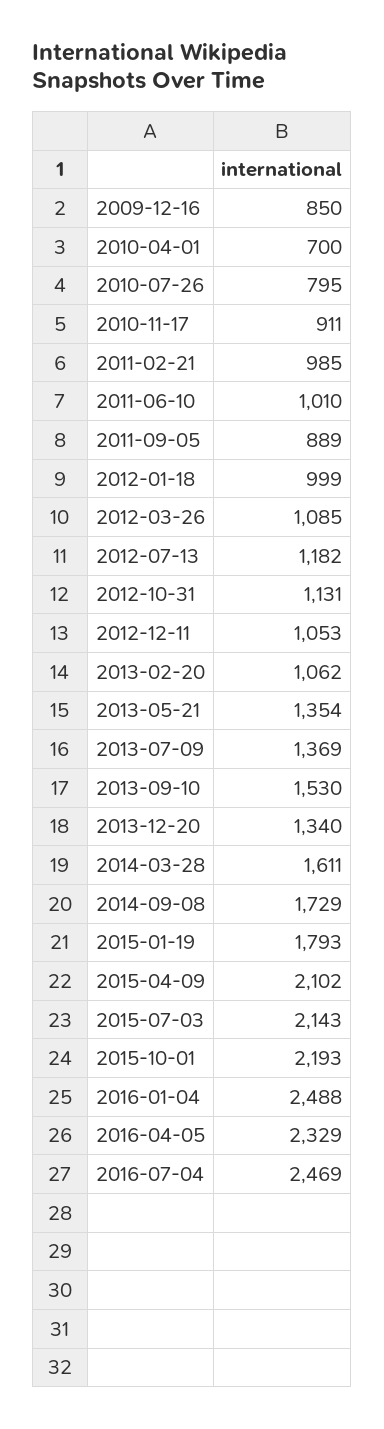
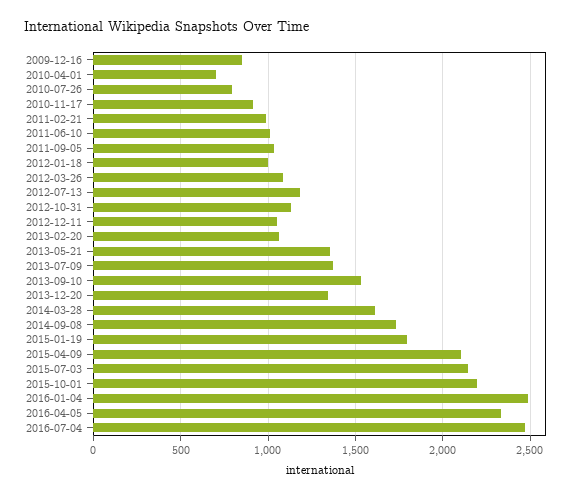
2011-09-05: 889 -> 1050

